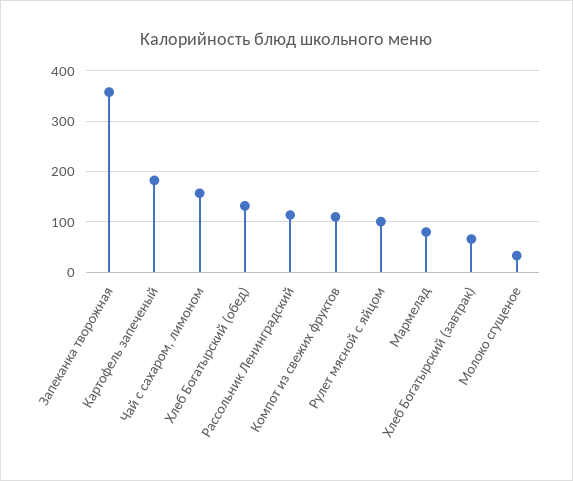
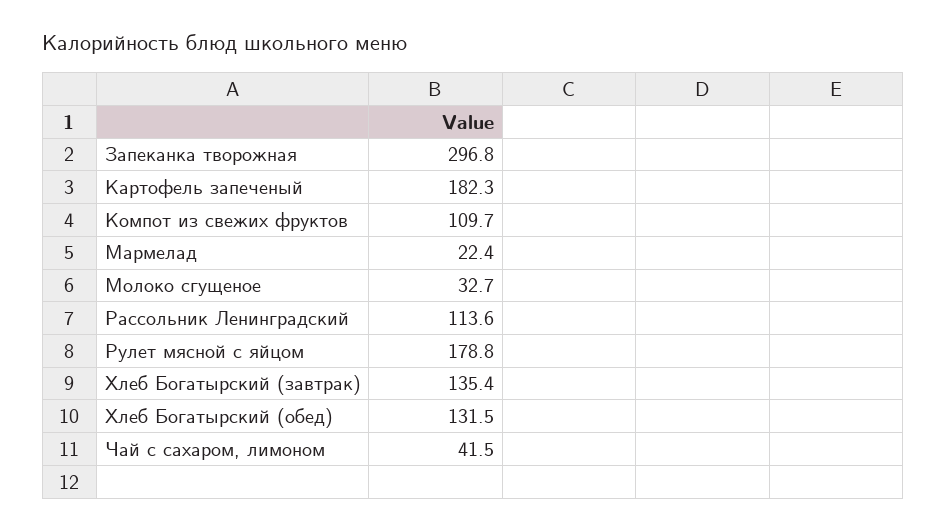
Запеканка творожная: 360 -> 296.8
Чай с сахаром, лимоном: 160 -> 41.5
Рулет мясной с яйцом: 100 -> 178.8
Мармелад: 80 -> 22.4
Хлеб Богатырский (завтрак): 60 -> 135.4

